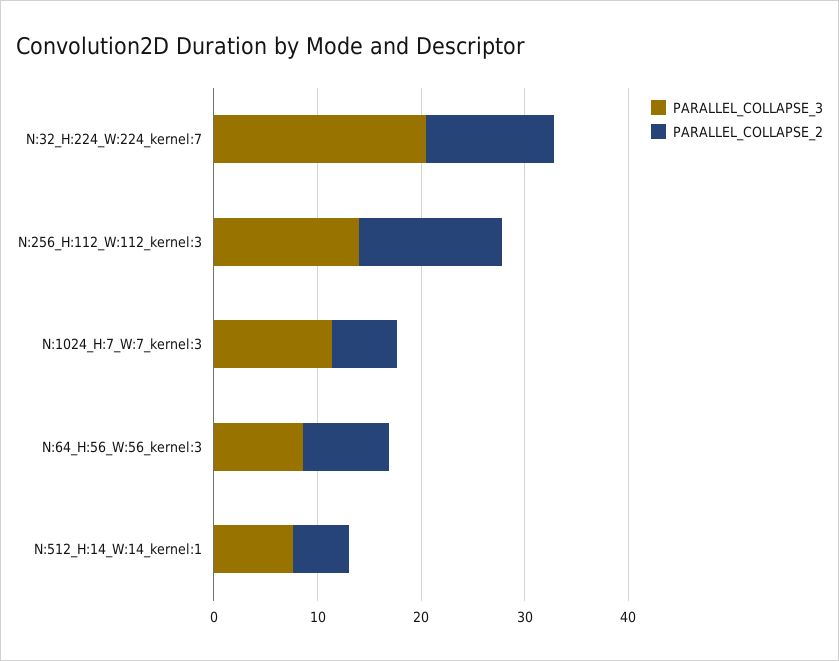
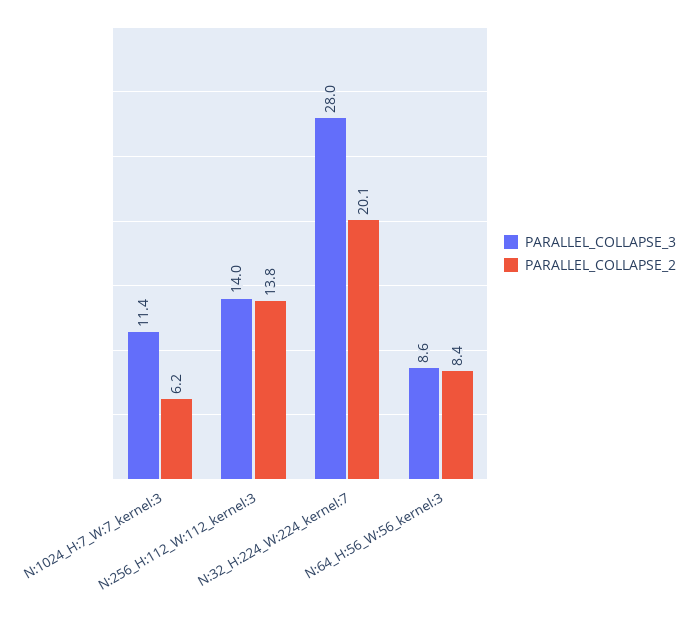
PARALLEL_COLLAPSE_3, N:32_H:224_W:224_kernel:7: 20 -> 28
PARALLEL_COLLAPSE_2, N:32_H:224_W:224_kernel:7: 12 -> 20.1
PARALLEL_COLLAPSE_3, N:512_H:14_W:14_kernel:1: 8 -> none
PARALLEL_COLLAPSE_2, N:512_H:14_W:14_kernel:1: 6 -> none

